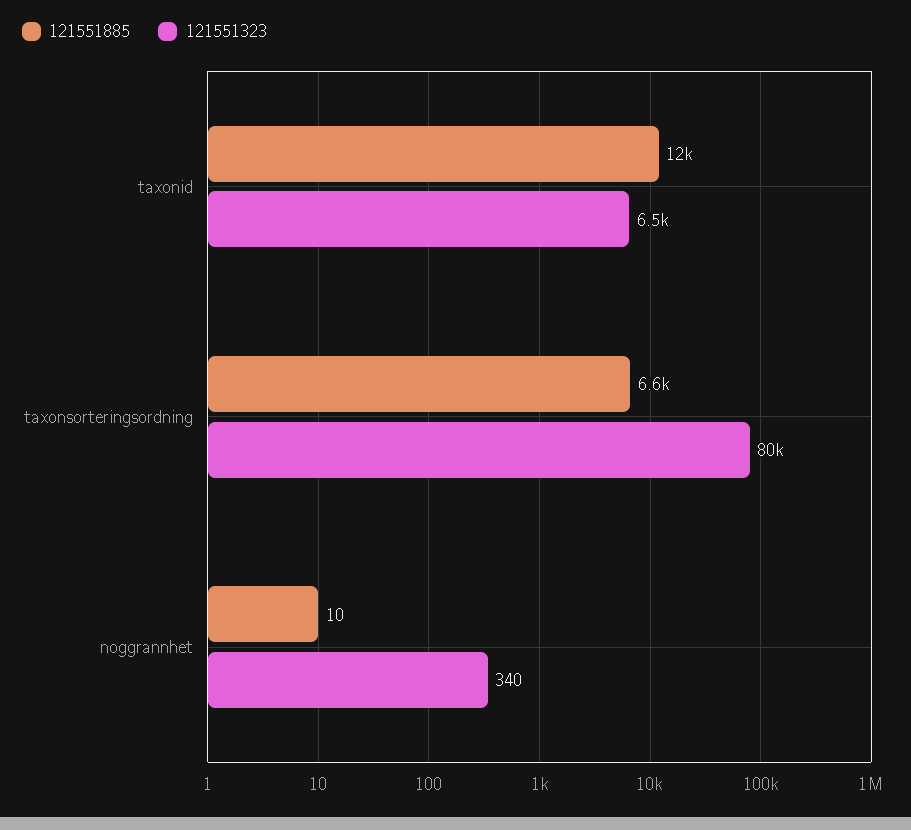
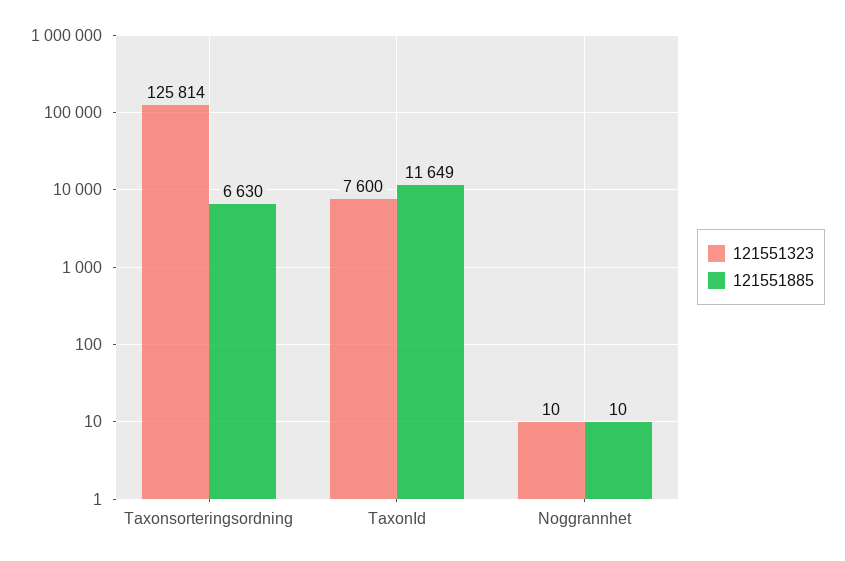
121551323, taxonid: 6500 -> 7600
121551323, taxonsorteringsordning: 80000 -> 125814
121551323, noggrannhet: 340 -> 10

